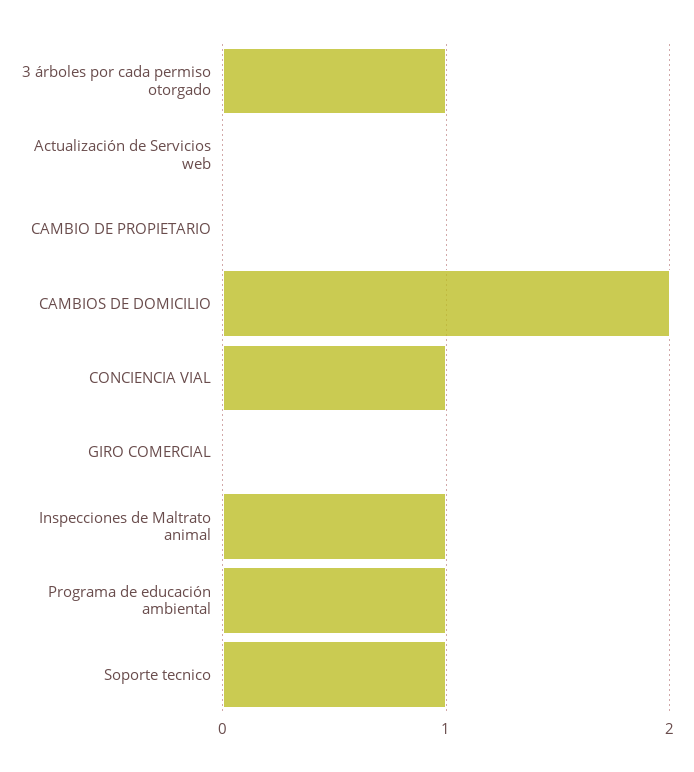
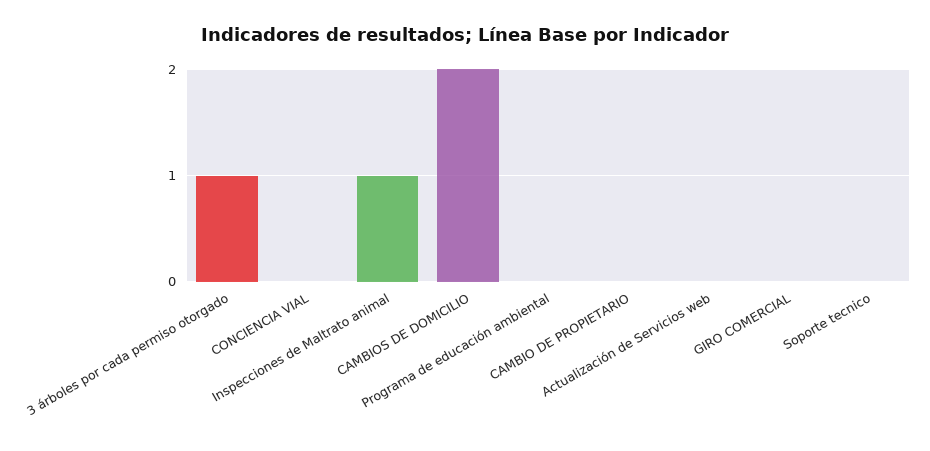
CONCIENCIA VIAL: 1 -> 0
Programa de educación ambiental: 1 -> 0
Soporte tecnico: 1 -> 0

